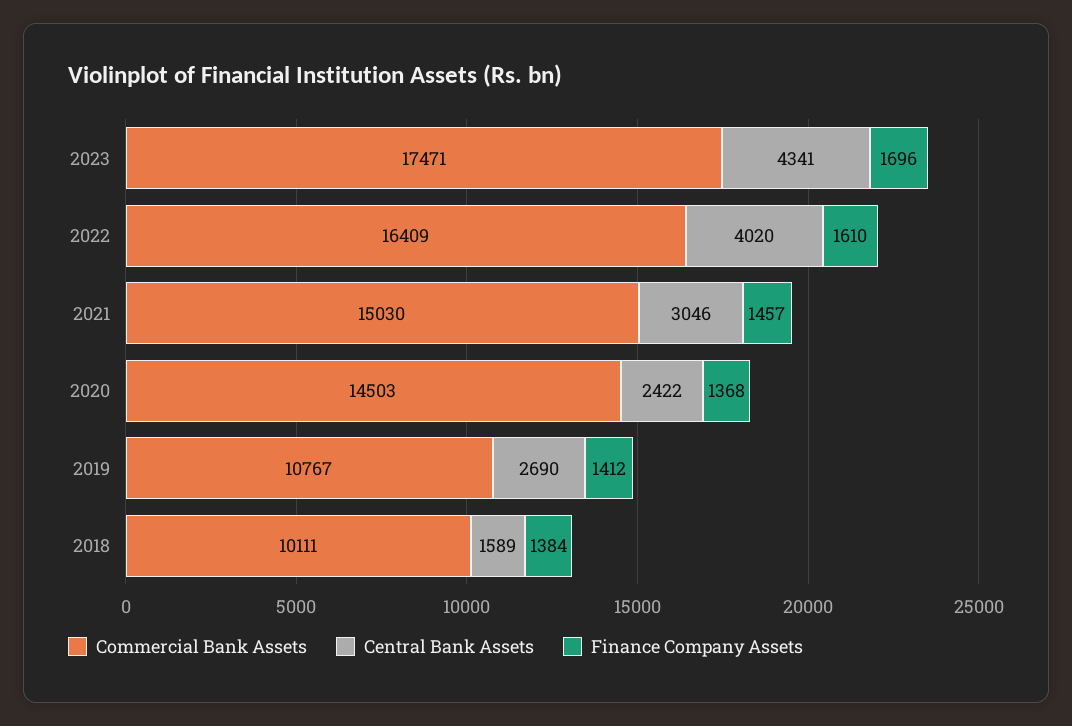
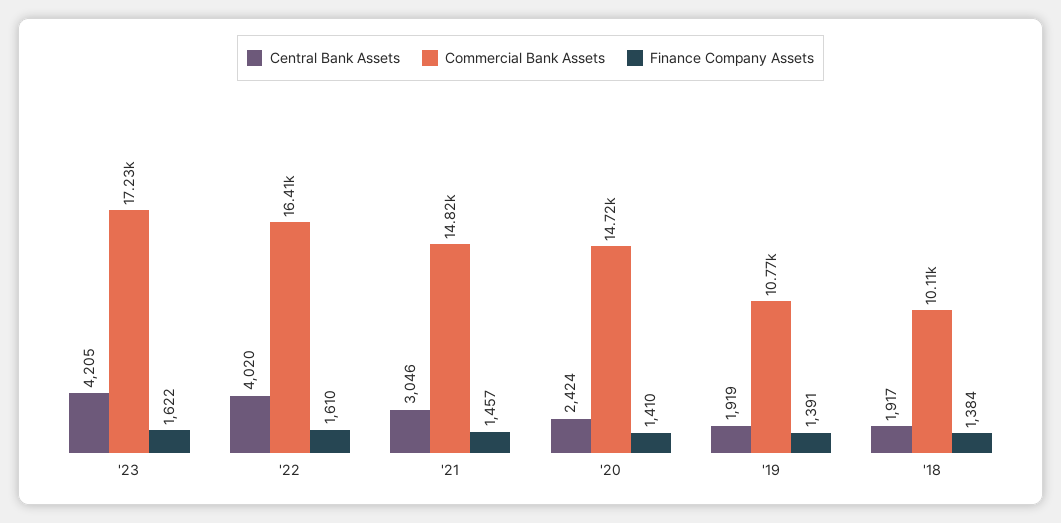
Commercial Bank Assets, 2023: 17471 -> 17230
Central Bank Assets, 2023: 4341 -> 4205
Finance Company Assets, 2023: 1696 -> 1622
Commercial Bank Assets, 2021: 15030 -> 14820
Commercial Bank Assets, 2020: 14503 -> 14720
Central Bank Assets, 2020: 2422 -> 2424
Finance Company Assets, 2020: 1368 -> 1410
Central Bank Assets, 2019: 2690 -> 1919
Finance Company Assets, 2019: 1412 -> 1391
Central Bank Assets, 2018: 1589 -> 1917

